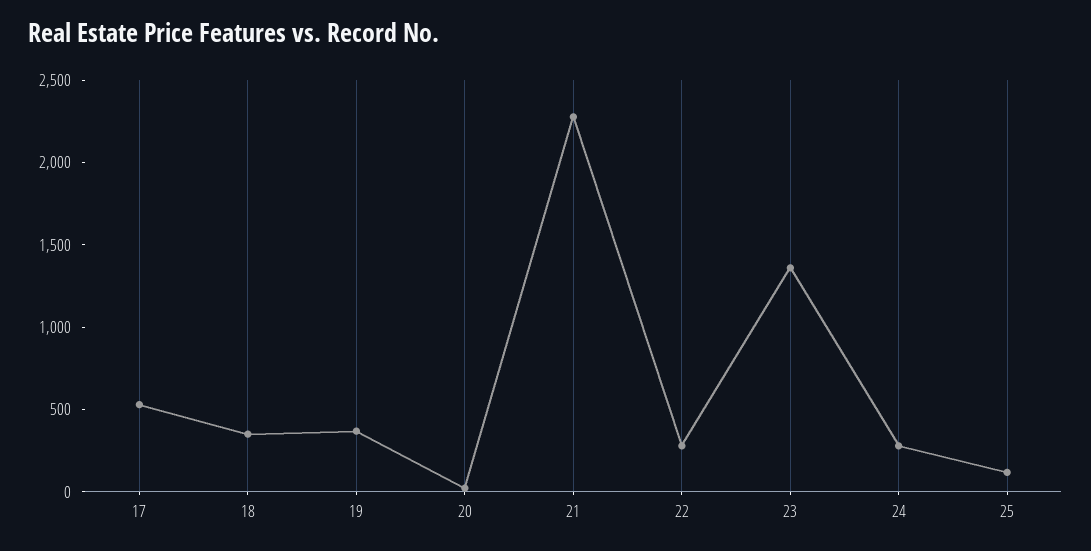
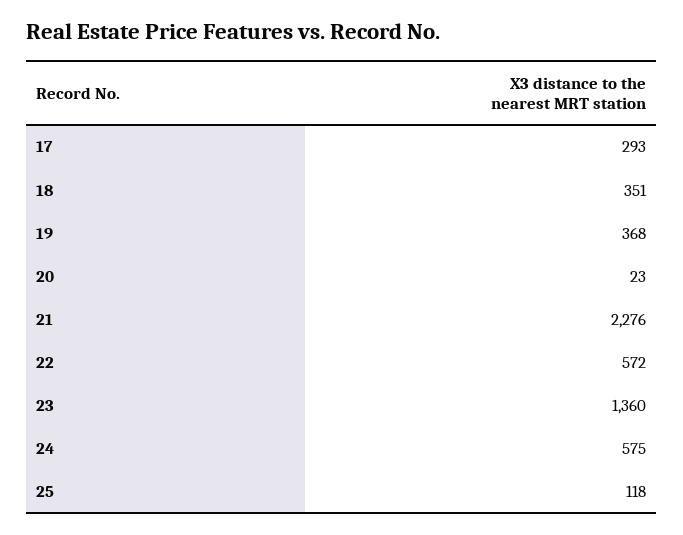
17: 500 -> 293
22: 300 -> 572
24: 300 -> 575

